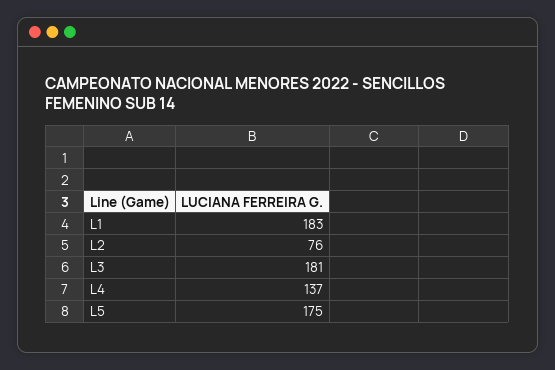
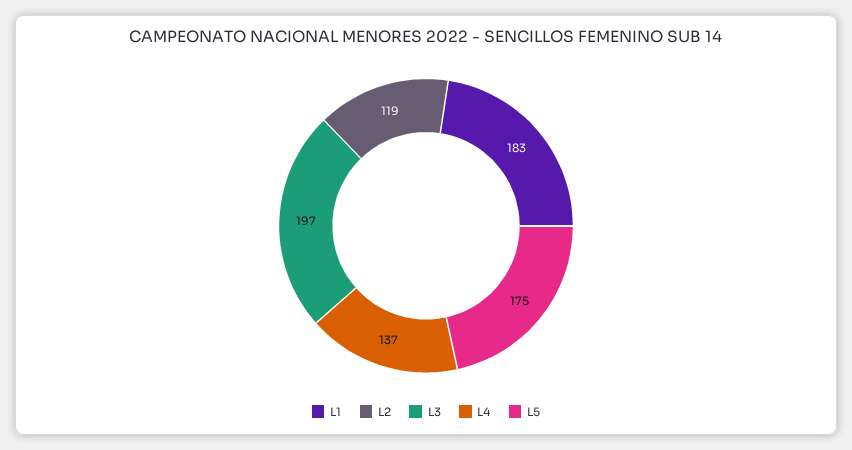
L2: 76 -> 119
L3: 181 -> 197

